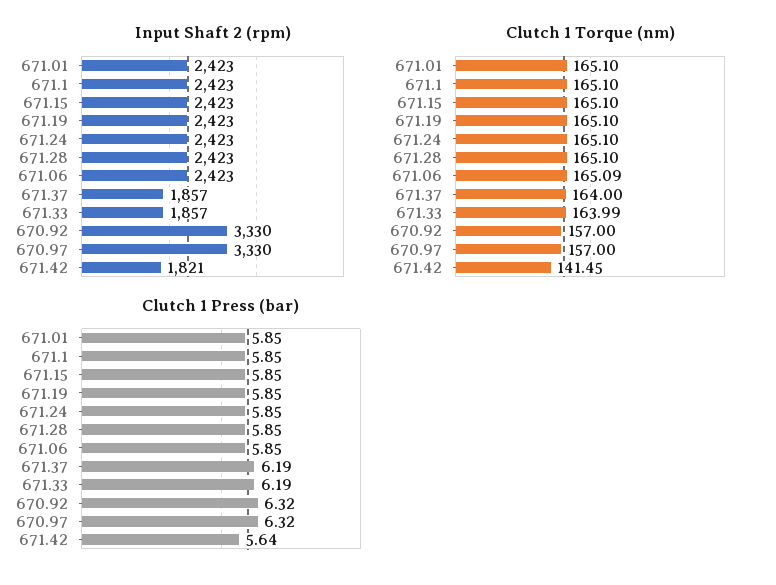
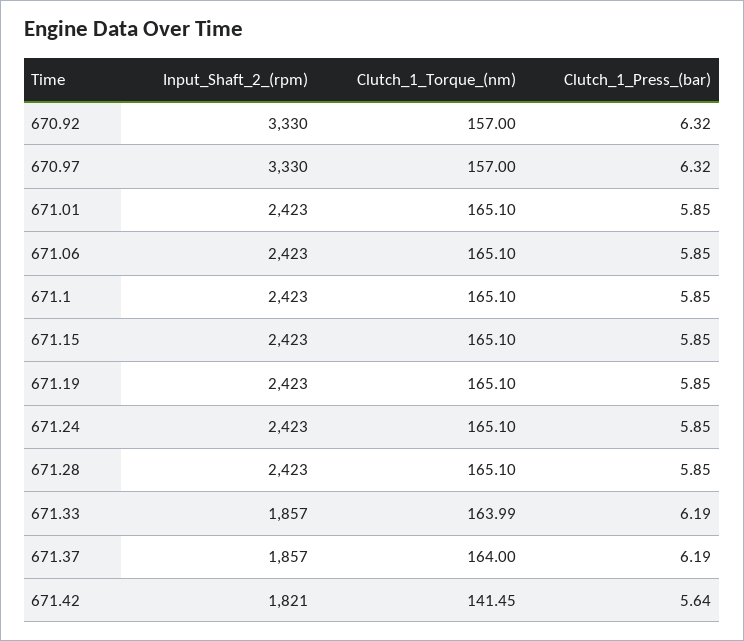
Clutch 1 Torque (nm), 671.06: 165.09 -> 165.1

